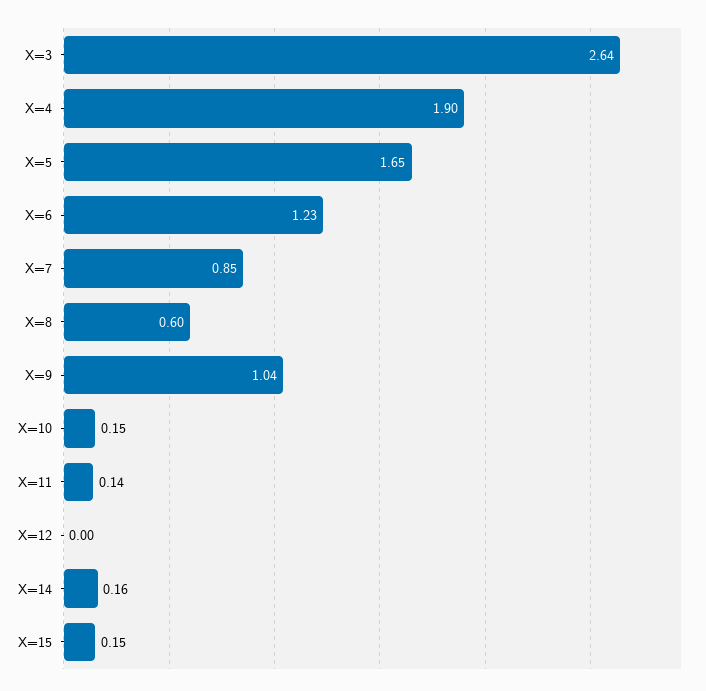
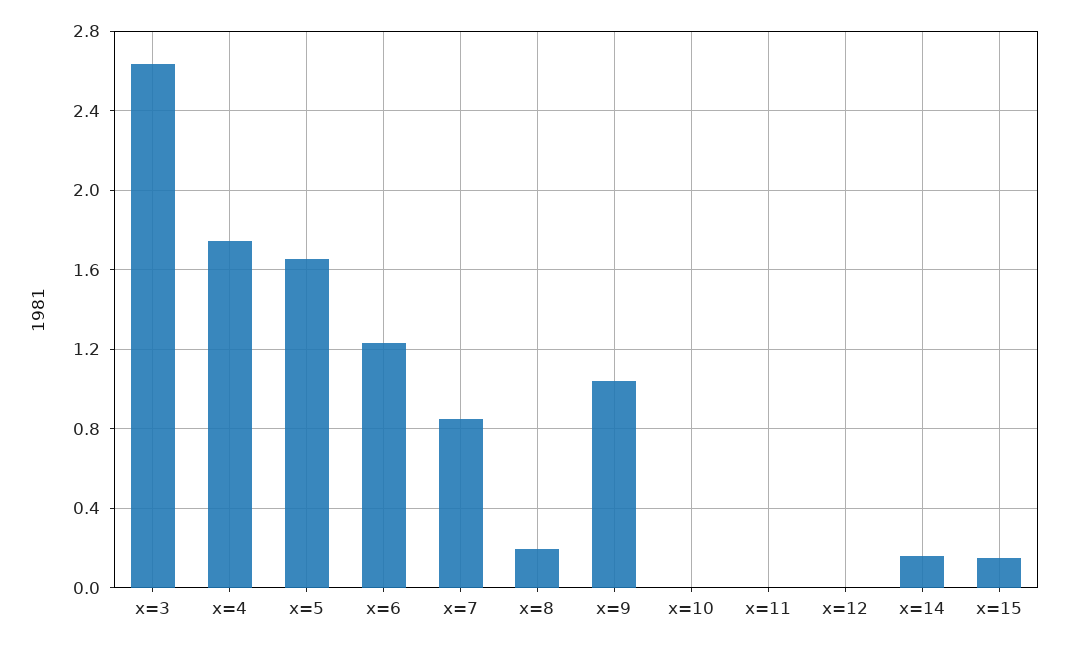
X=4: 1.9 -> 1.75
X=8: 0.6 -> 0.2
X=10: 0.15 -> 0
X=11: 0.14 -> 0

